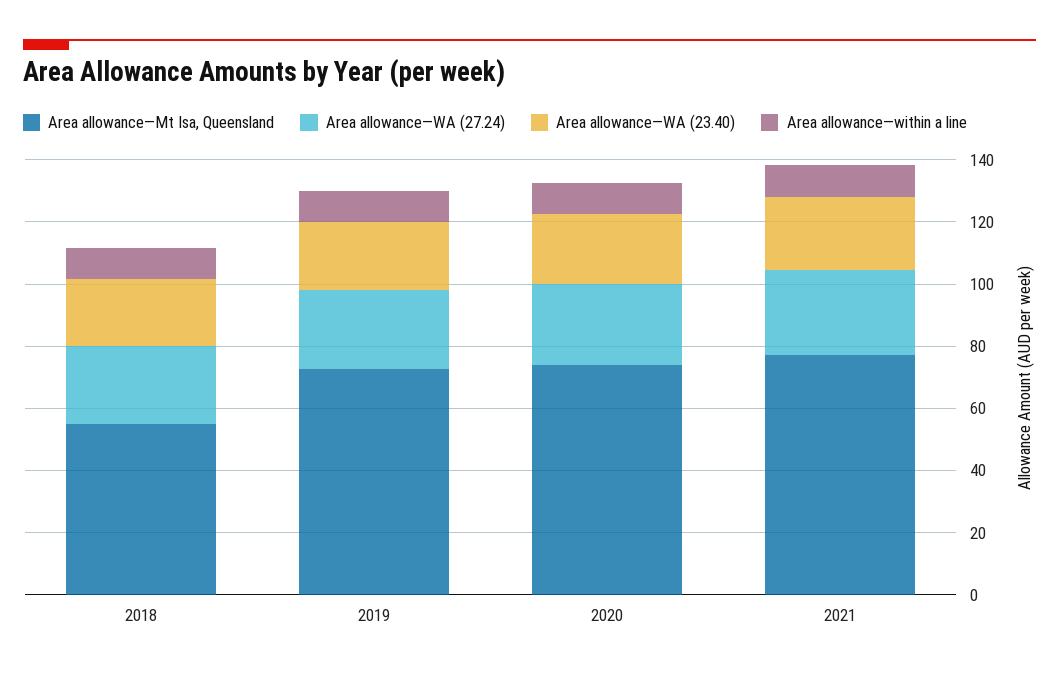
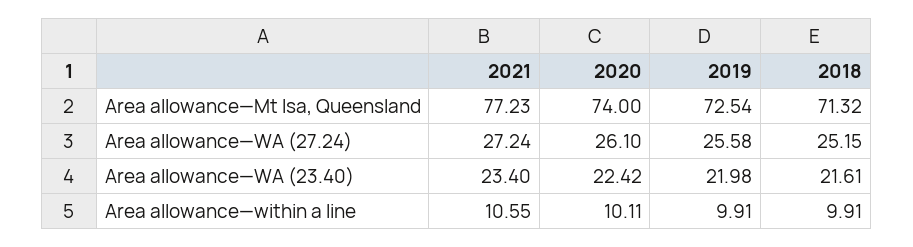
Area allowance—Mt Isa, Queensland, 2018: 55 -> 71.32

